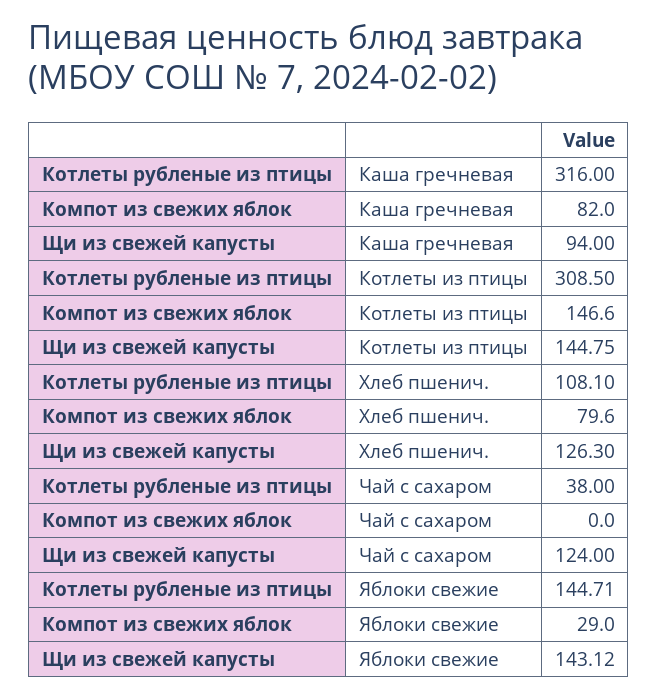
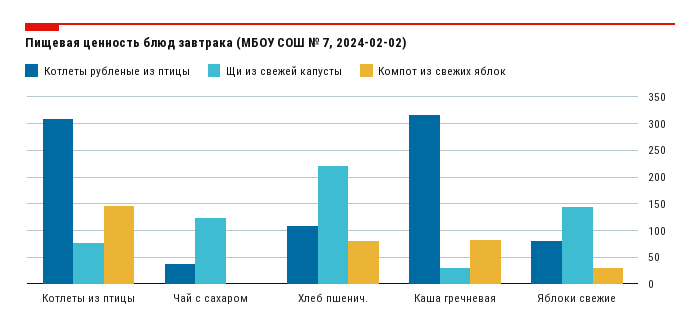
Щи из свежей капусты, Каша гречневая: 94 -> 25
Щи из свежей капусты, Котлеты из птицы: 144.75 -> 75
Щи из свежей капусты, Хлеб пшенич.: 126.3 -> 225
Котлеты рубленые из птицы, Яблоки свежие: 144.71 -> 75

